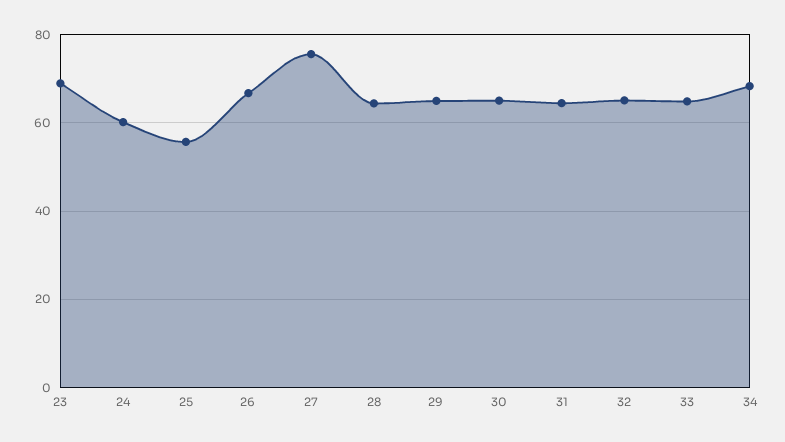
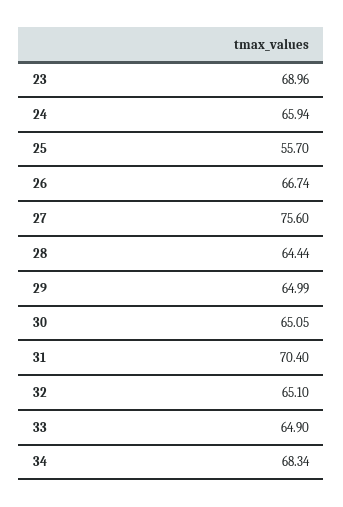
24: 60 -> 65.94
31: 64 -> 70.4

